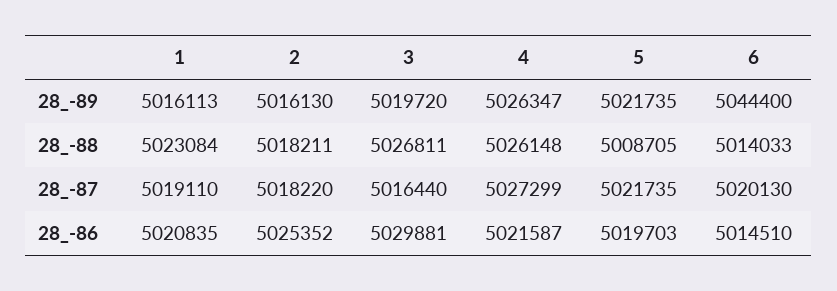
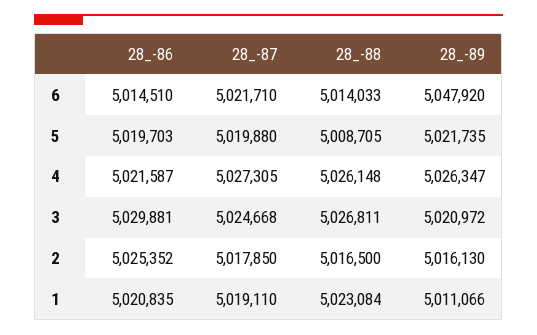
1, 28_-89: 5016113 -> 5011066
3, 28_-89: 5019720 -> 5020972
6, 28_-89: 5044400 -> 5047920
2, 28_-88: 5018211 -> 5016500
2, 28_-87: 5018220 -> 5017850
3, 28_-87: 5016440 -> 5024668
4, 28_-87: 5027299 -> 5027305
5, 28_-87: 5021735 -> 5019880
6, 28_-87: 5020130 -> 5021710

